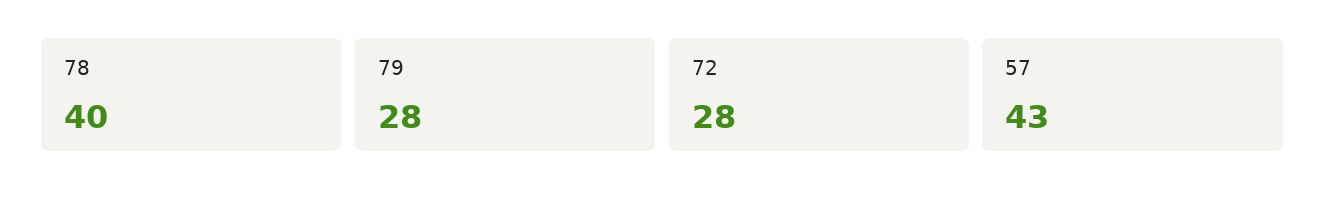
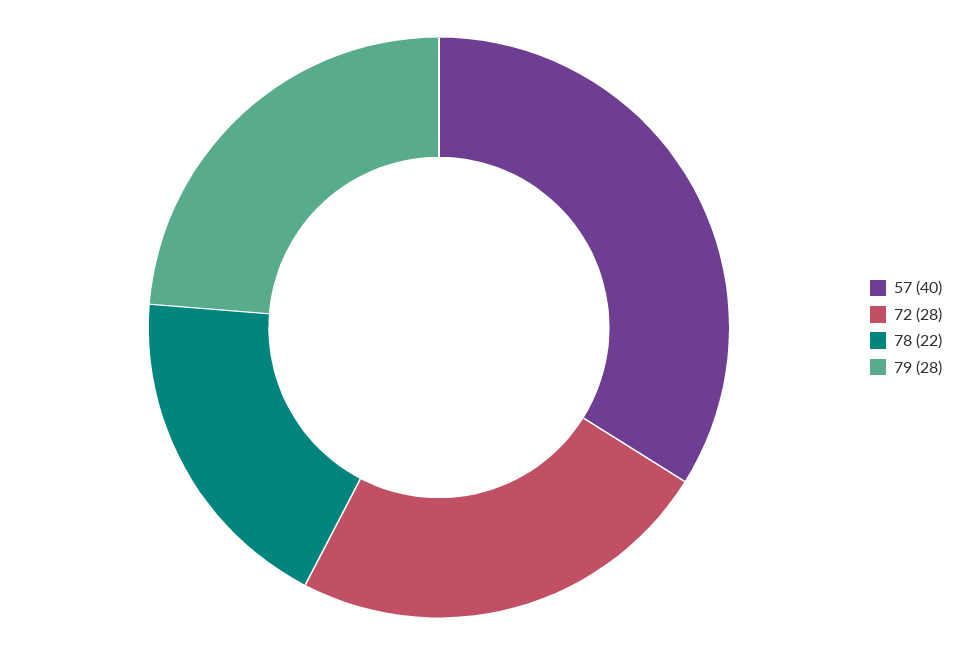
78: 40 -> 22
57: 43 -> 40

